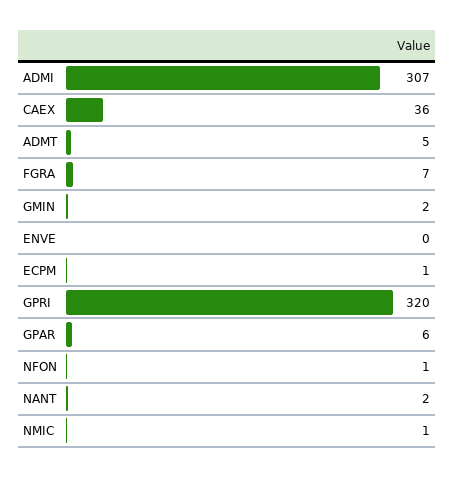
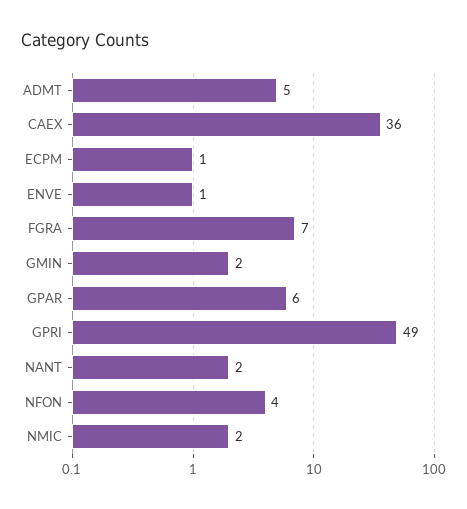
ADMI: 307 -> none
ENVE: 0 -> 1
GPRI: 320 -> 49
NFON: 1 -> 4
NMIC: 1 -> 2

